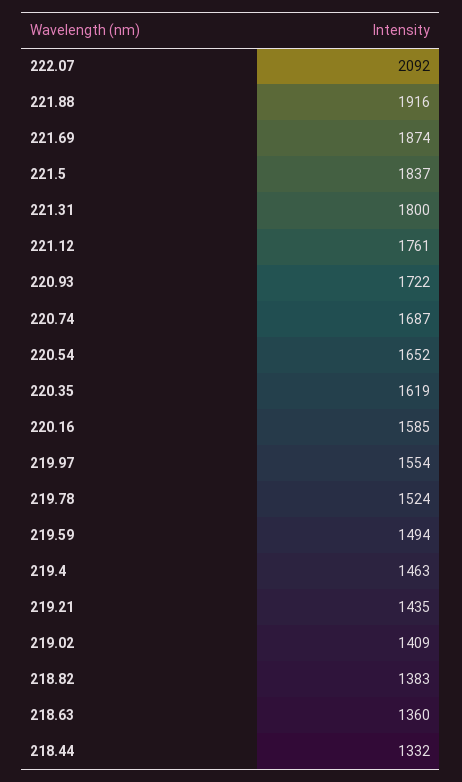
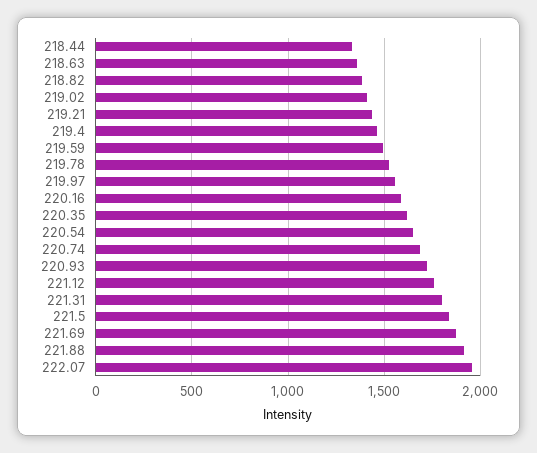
222.07: 2092 -> 1950

